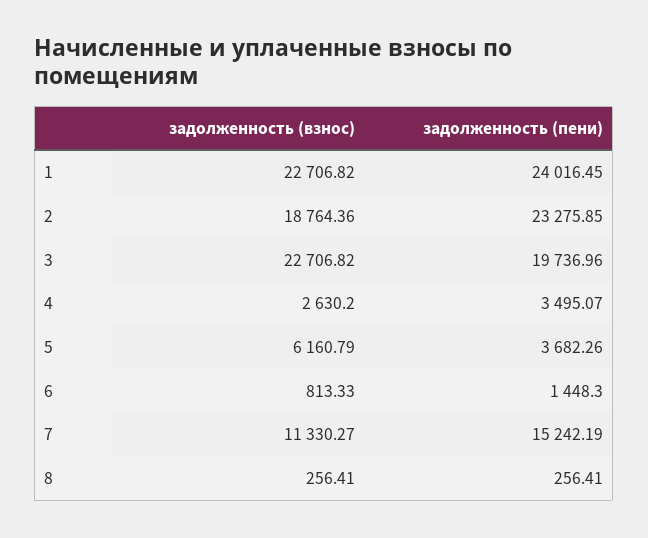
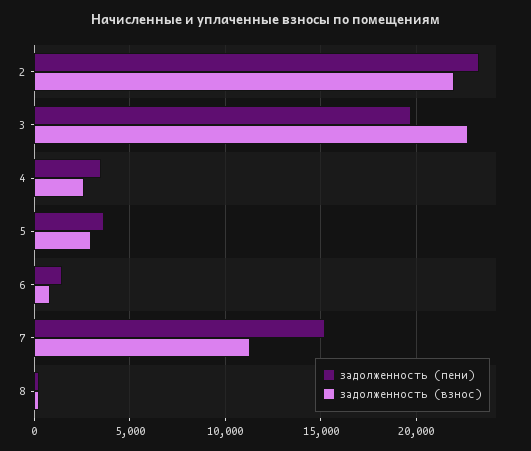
задолженность (взнос), 1: 22706.82 -> none
задолженность (пени), 1: 24016.45 -> none
задолженность (взнос), 2: 18764.36 -> 22000
задолженность (взнос), 5: 6160.79 -> 3000

